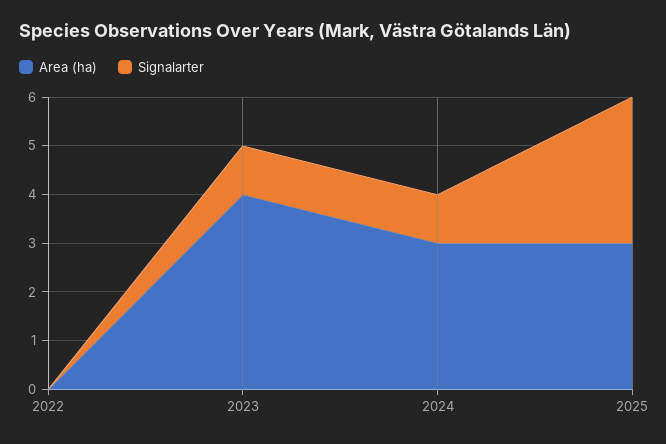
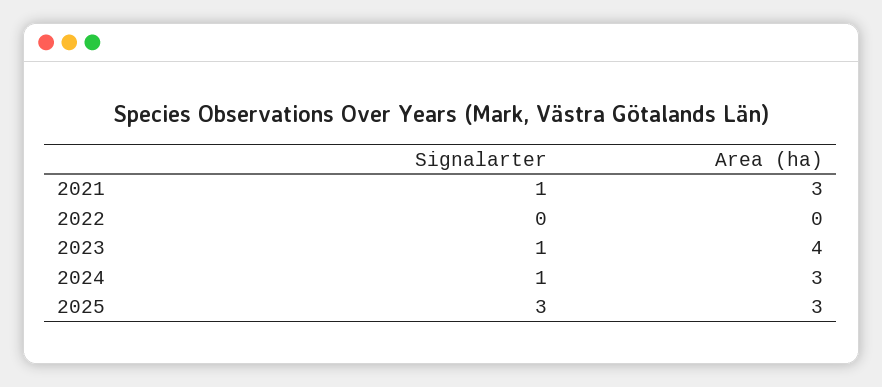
Signalarter, 2021: none -> 1
Area (ha), 2021: none -> 3

